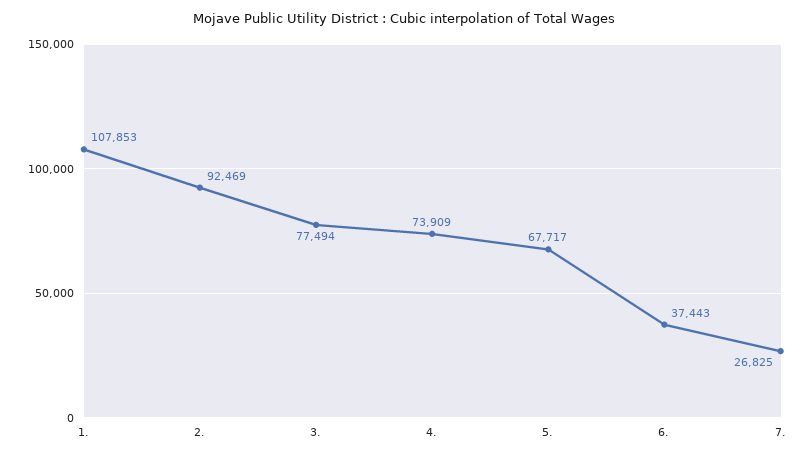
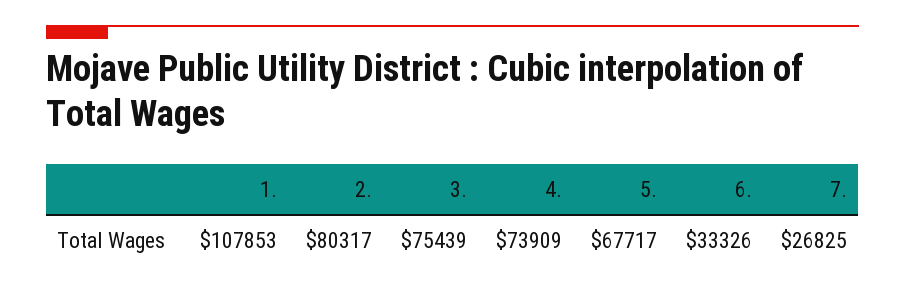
2.: 92469 -> 80317
3.: 77494 -> 75439
6.: 37443 -> 33326

